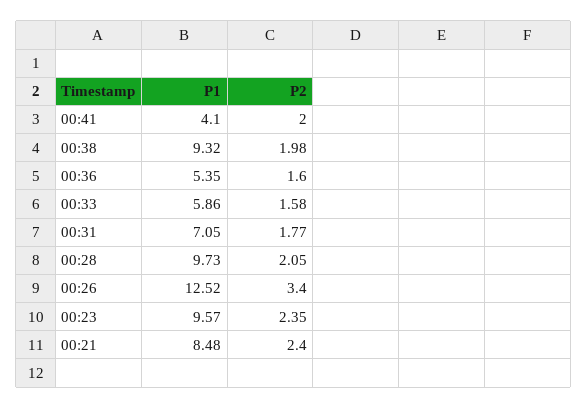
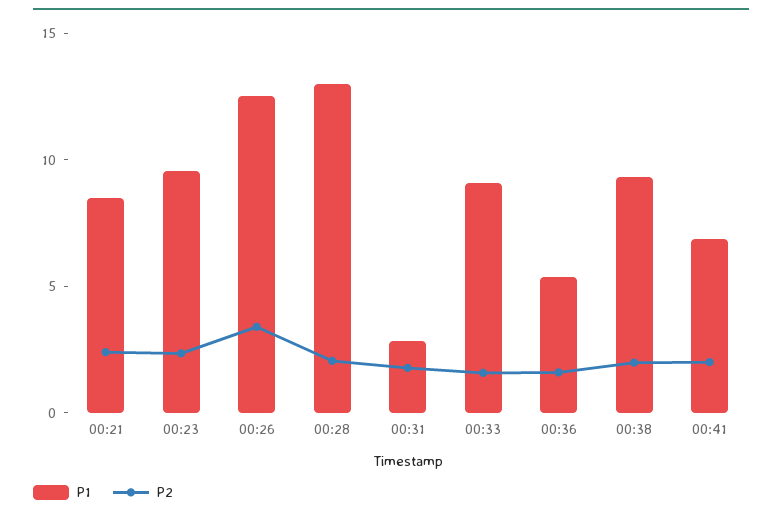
P1, 00:41: 4.1 -> 7
P1, 00:33: 5.86 -> 9
P1, 00:31: 7.05 -> 3
P1, 00:28: 9.73 -> 13

